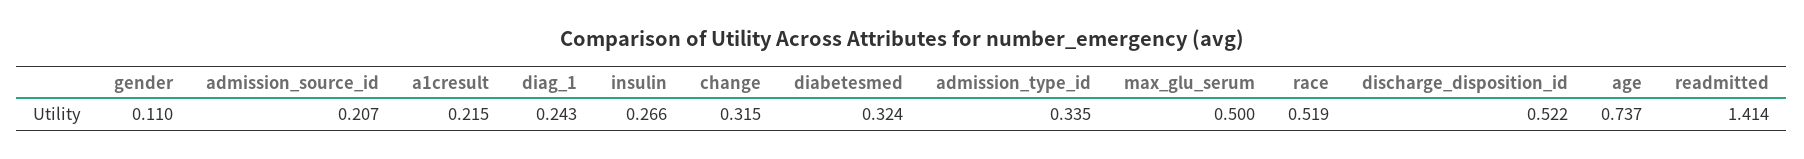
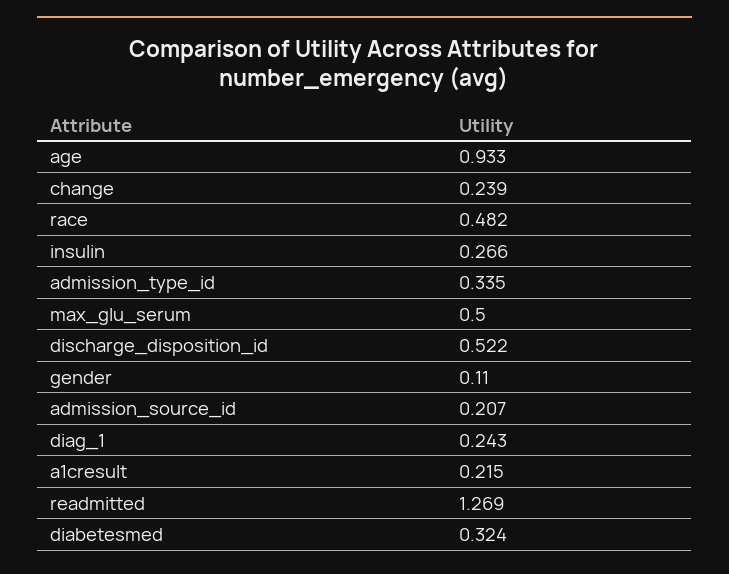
change: 0.315 -> 0.239
race: 0.519 -> 0.482
age: 0.737 -> 0.933
readmitted: 1.414 -> 1.269

